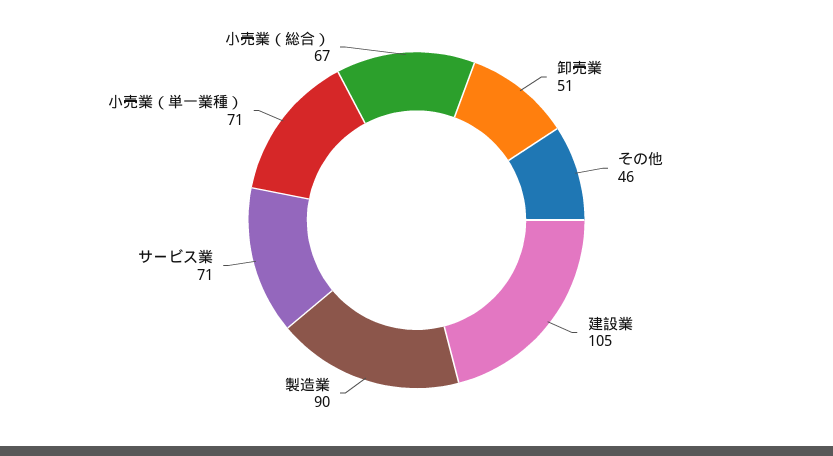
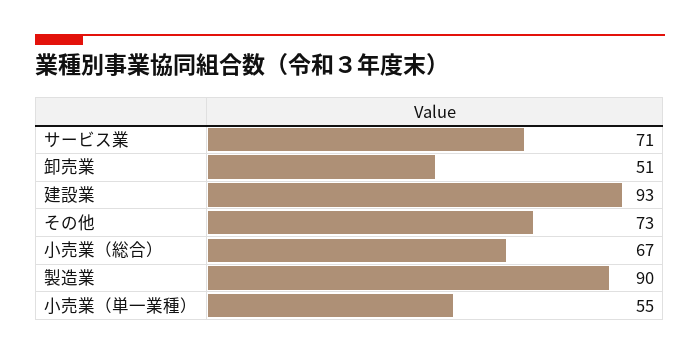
その他: 46 -> 73
建設業: 105 -> 93
小売業（単一業種）: 71 -> 55

